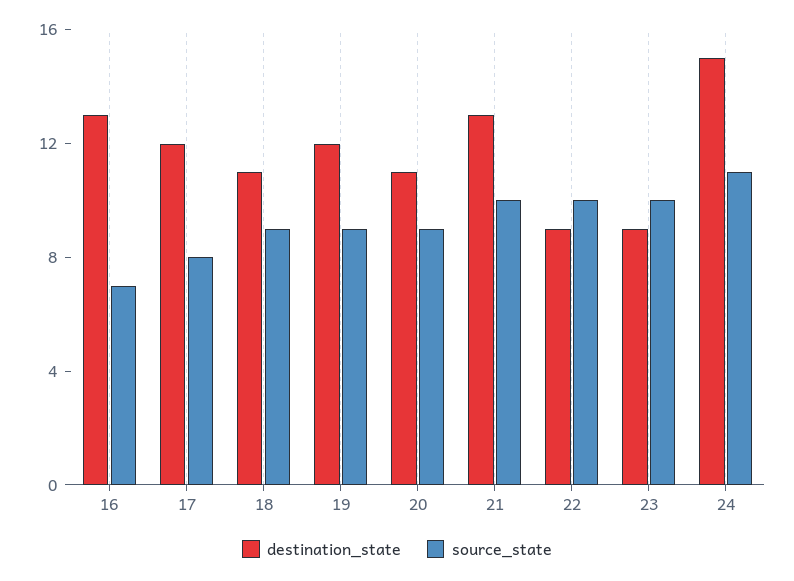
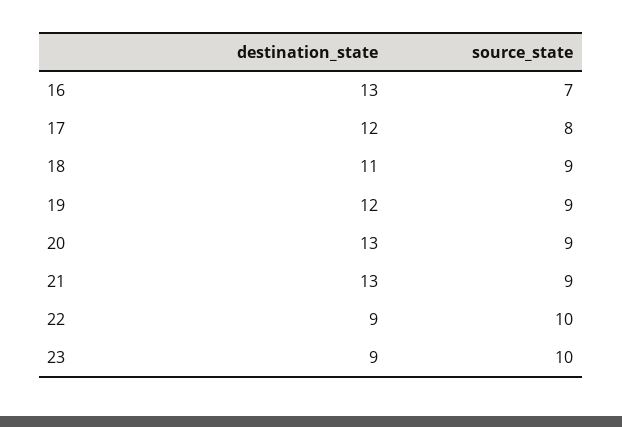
destination_state, 20: 11 -> 13
source_state, 21: 10 -> 9
destination_state, 24: 15 -> none
source_state, 24: 11 -> none

